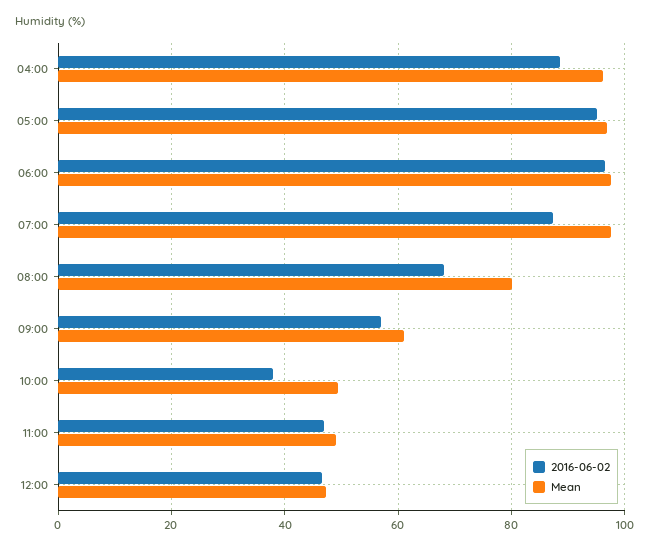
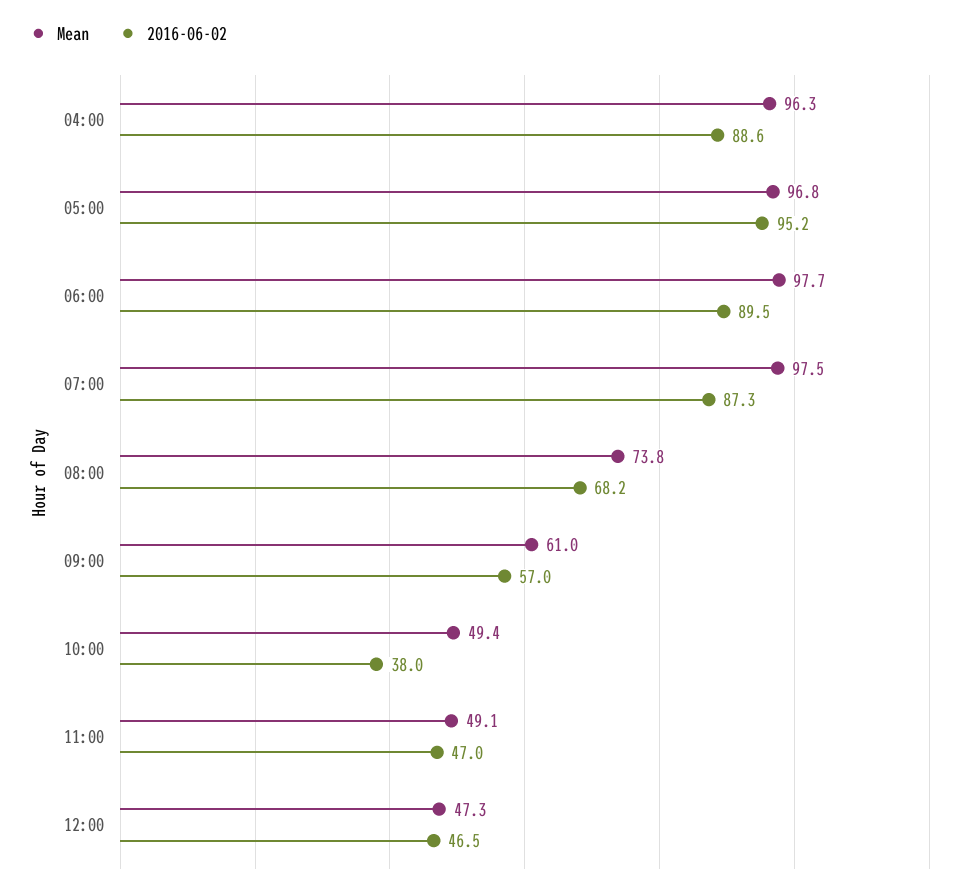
2016-06-02, 06:00: 96 -> 89.5
Mean, 08:00: 80 -> 73.8

